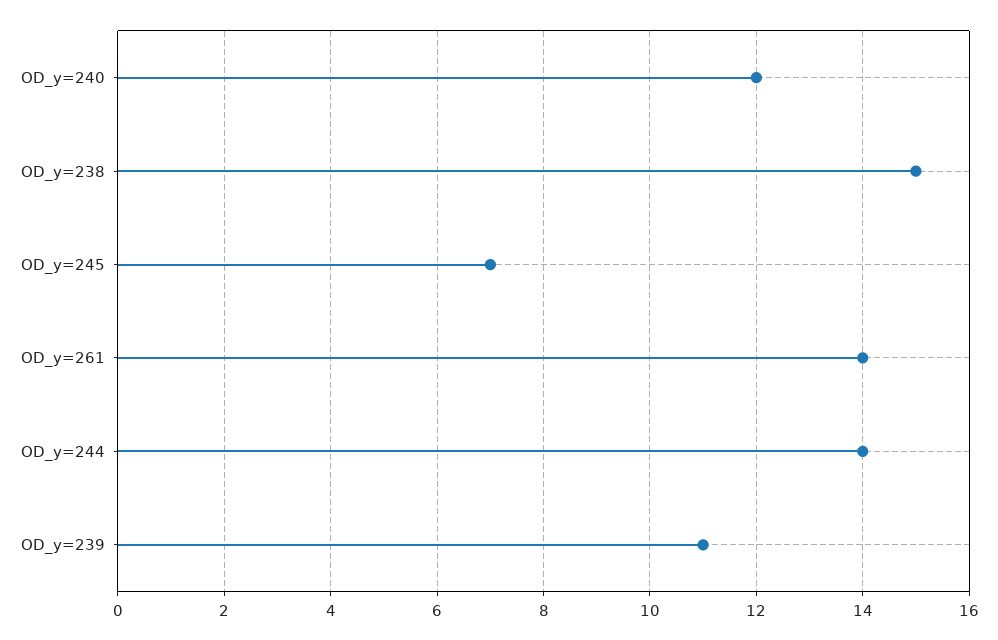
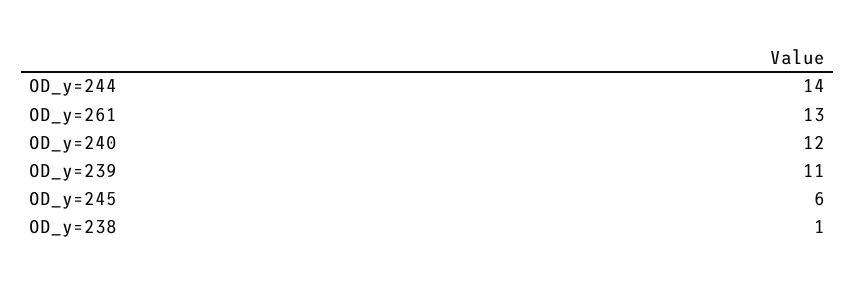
OD_y=238: 15 -> 1
OD_y=245: 7 -> 6
OD_y=261: 14 -> 13

